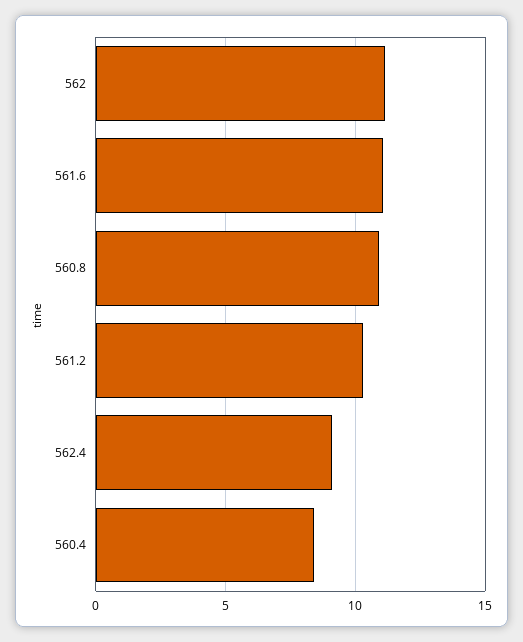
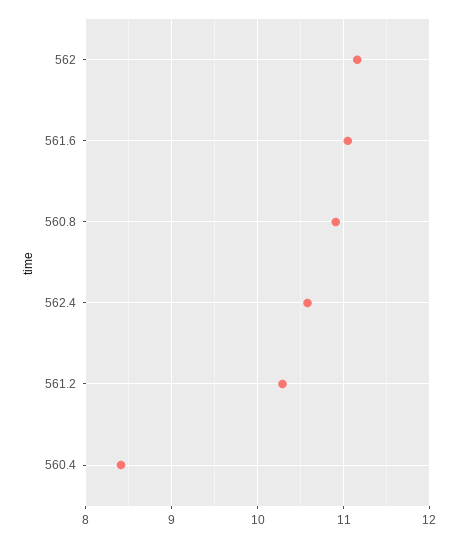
562.4: 9 -> 10.6

